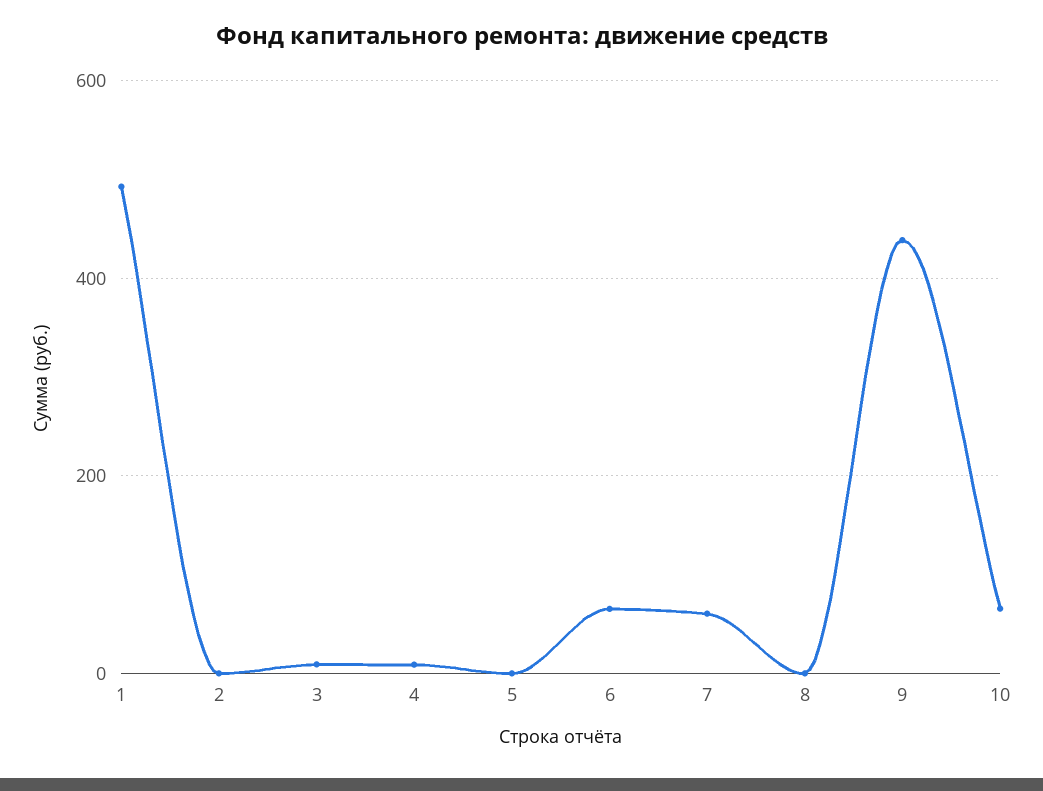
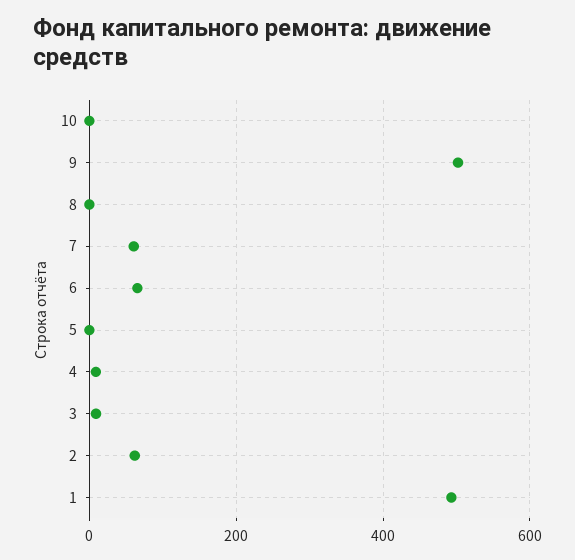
2: 0 -> 60
9: 440 -> 500
10: 60 -> 0

